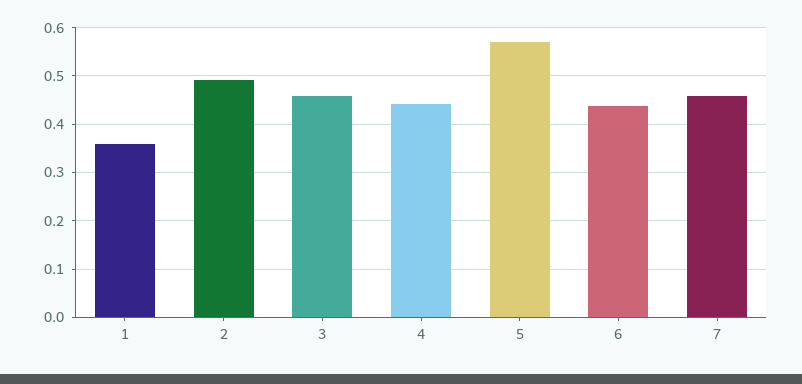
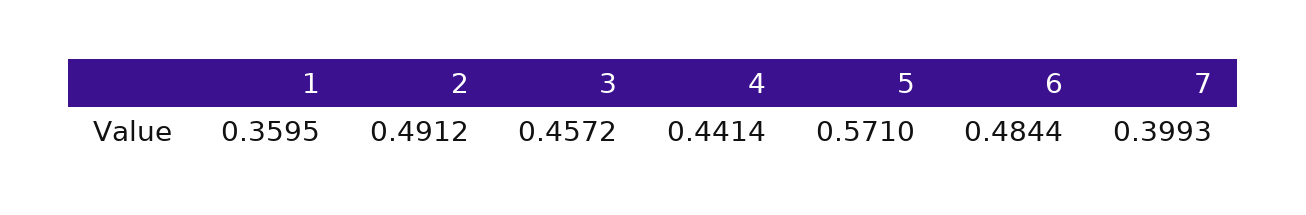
6: 0.44 -> 0.4844
7: 0.46 -> 0.3993

